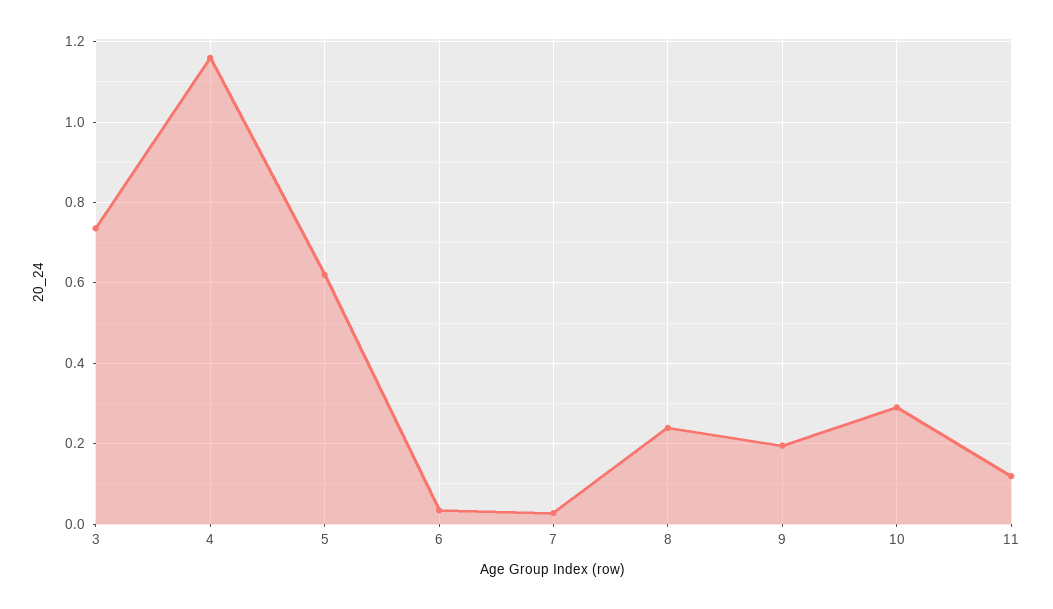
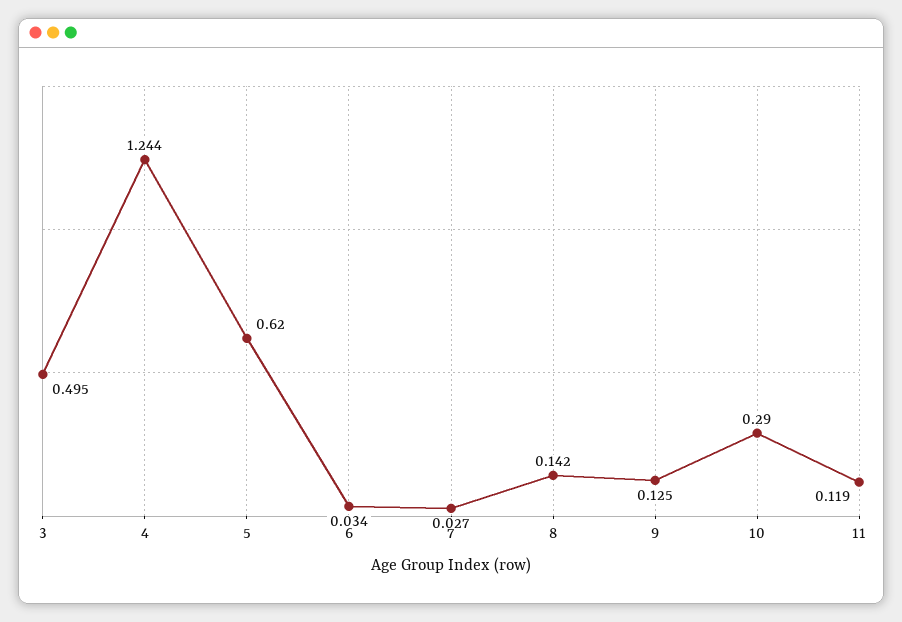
3: 0.74 -> 0.495
4: 1.16 -> 1.244
8: 0.24 -> 0.142
9: 0.2 -> 0.125

